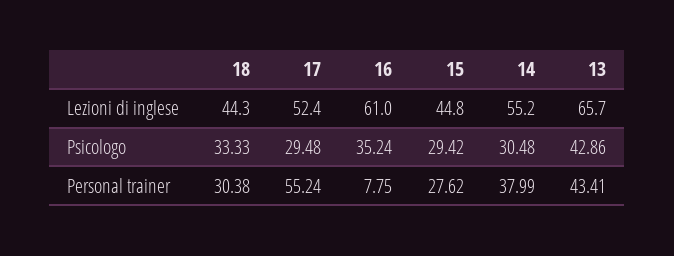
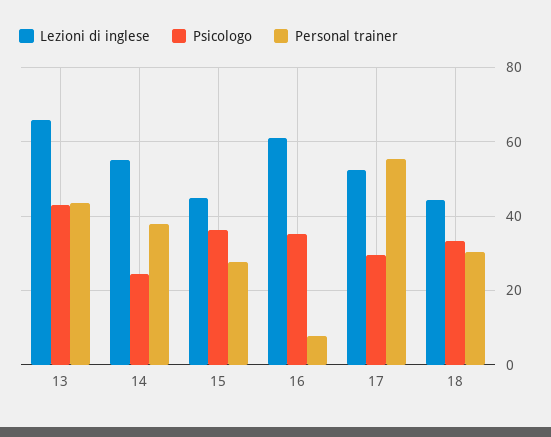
Psicologo, 15: 29.42 -> 36
Psicologo, 14: 30.48 -> 24

